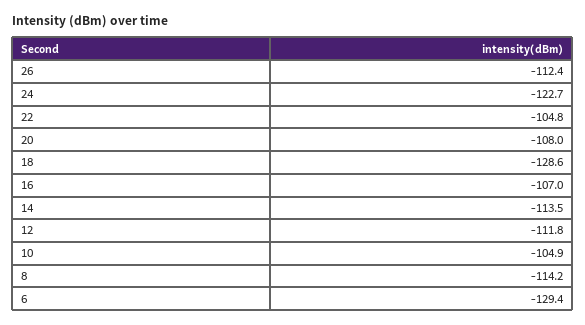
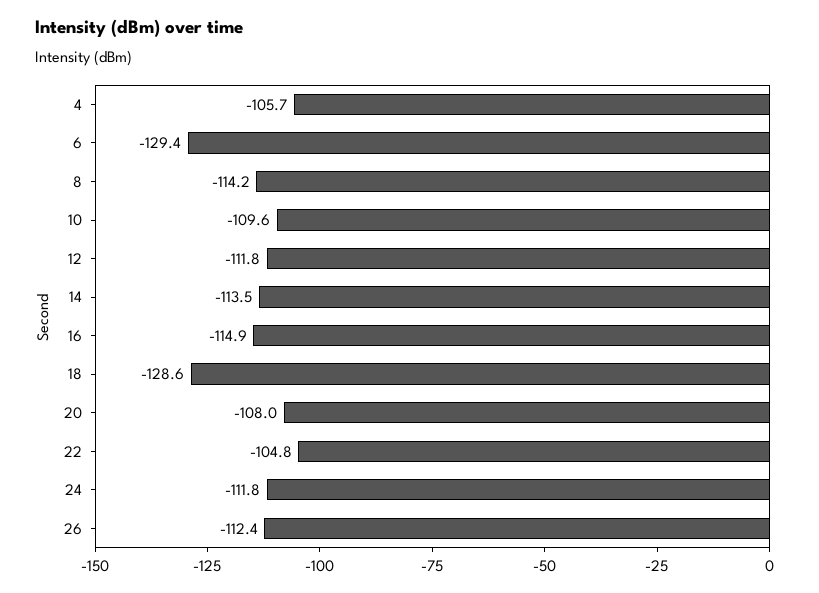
24: -122.7 -> -111.8
16: -107 -> -114.9
10: -104.9 -> -109.6
4: none -> -105.7

